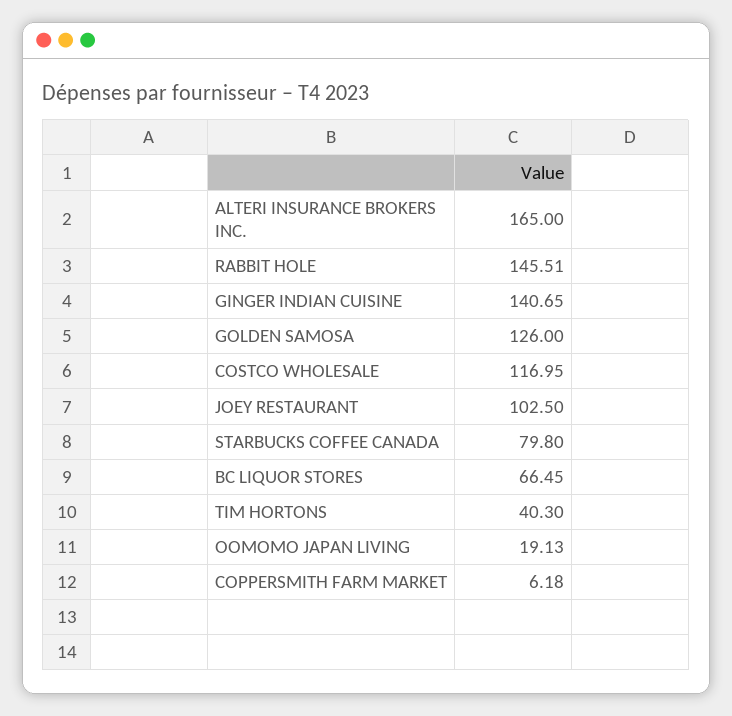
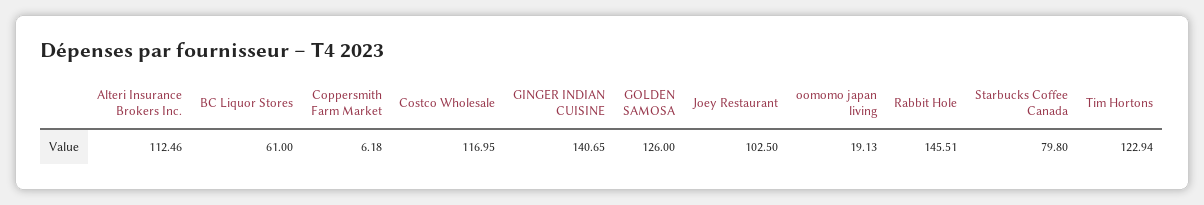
ALTERI INSURANCE BROKERS INC.: 165 -> 112.46
BC LIQUOR STORES: 66.45 -> 61
TIM HORTONS: 40.3 -> 122.94

